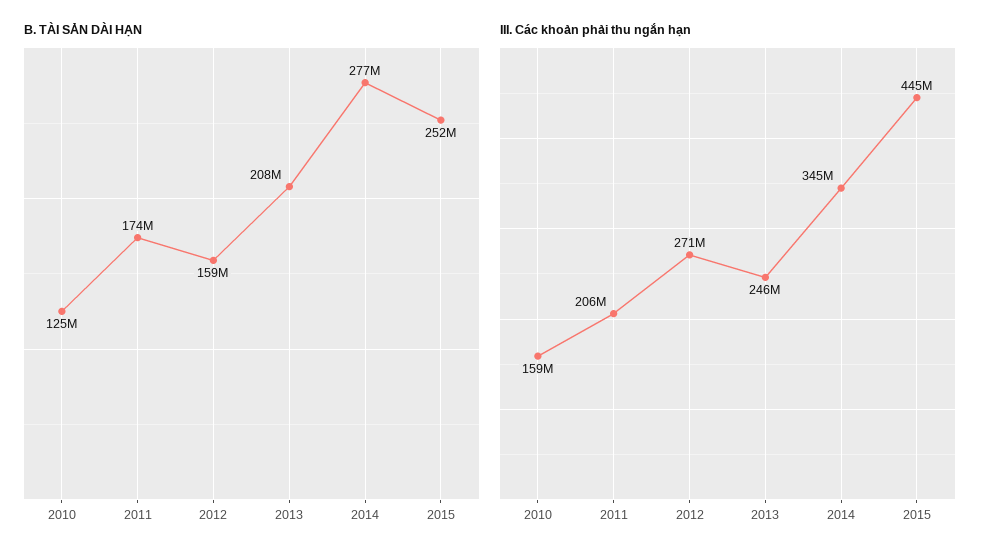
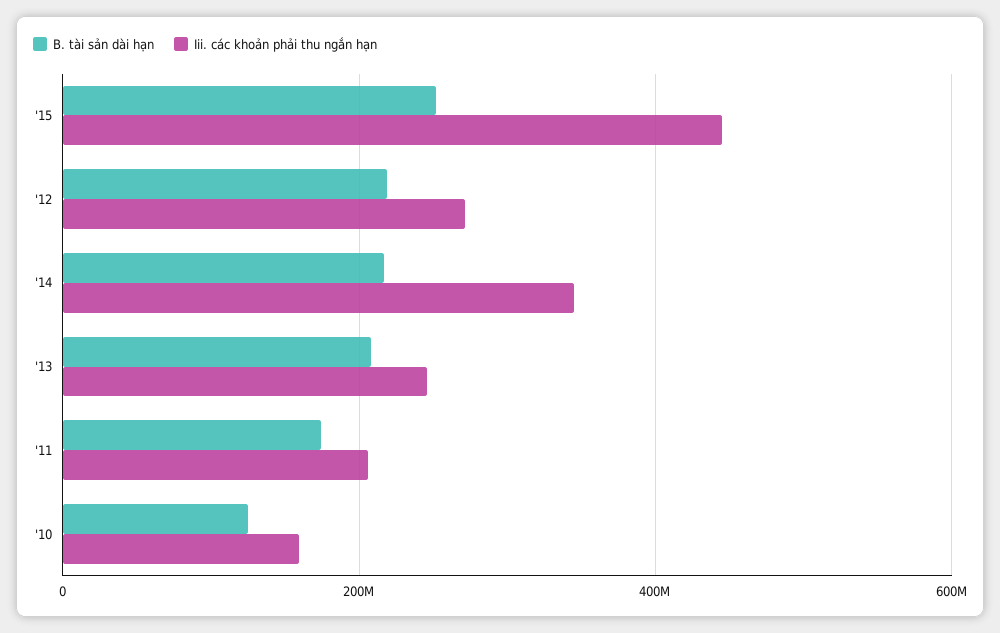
B. TÀI SẢN DÀI HẠN, 2012: 159000000 -> 220000000
B. TÀI SẢN DÀI HẠN, 2014: 277000000 -> 220000000

